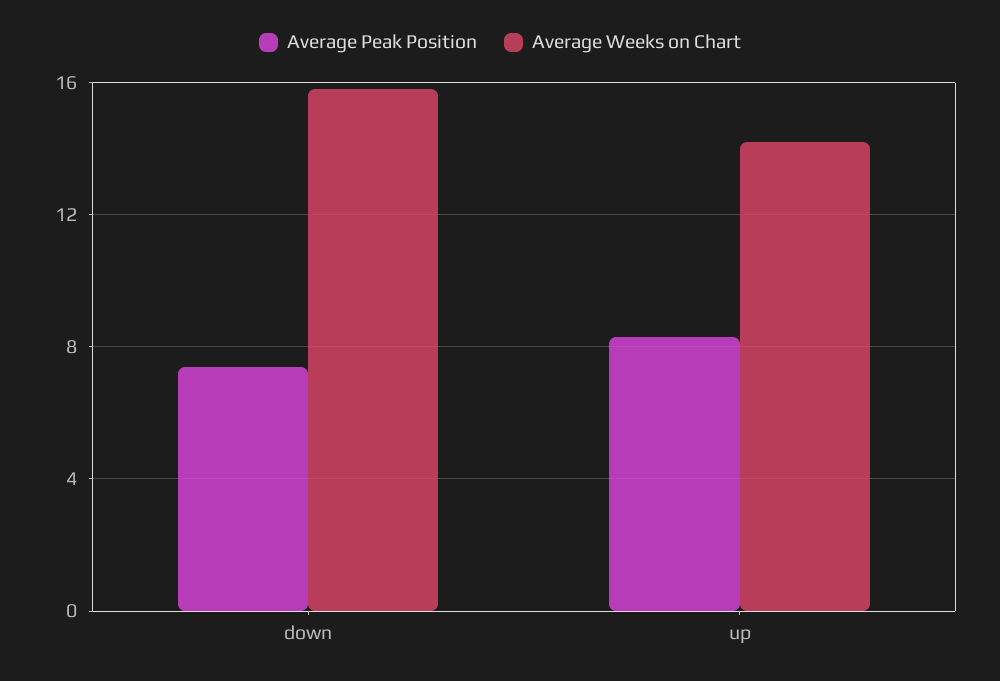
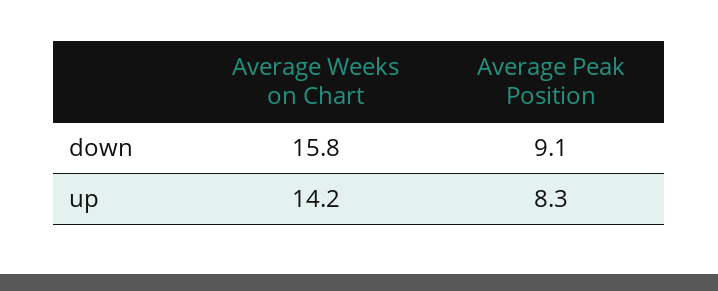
Average Peak Position, down: 7.5 -> 9.1

